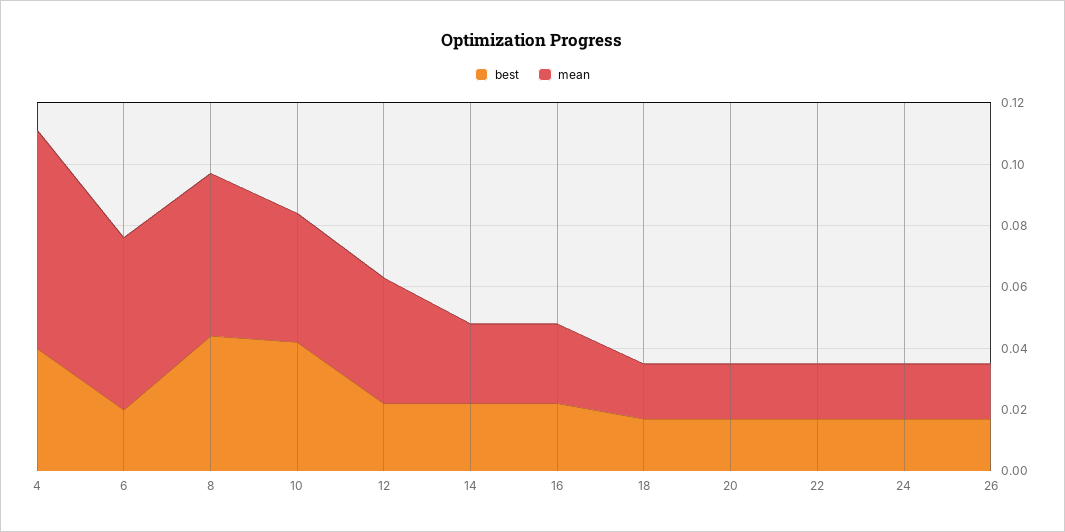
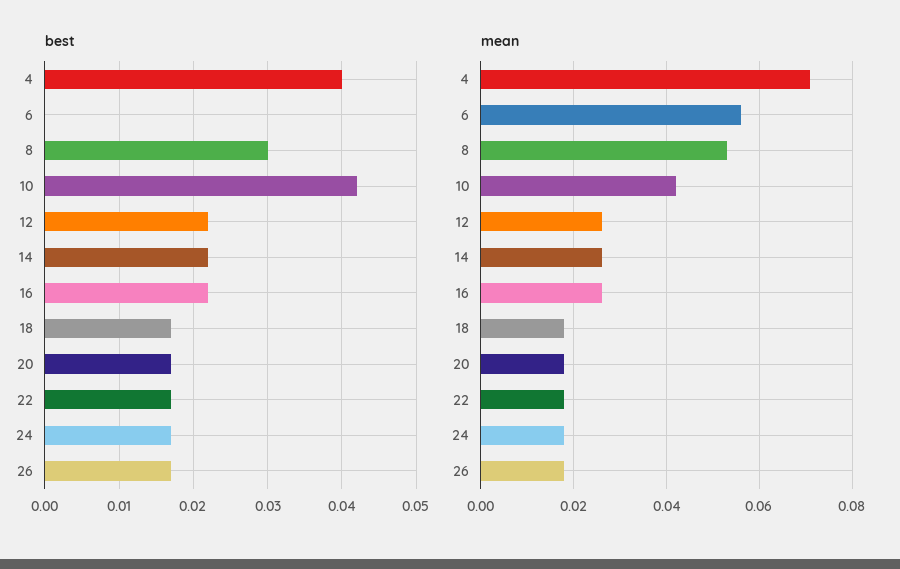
best, 6: 0.02 -> 0
best, 8: 0.045 -> 0.03
mean, 12: 0.04 -> 0.025

